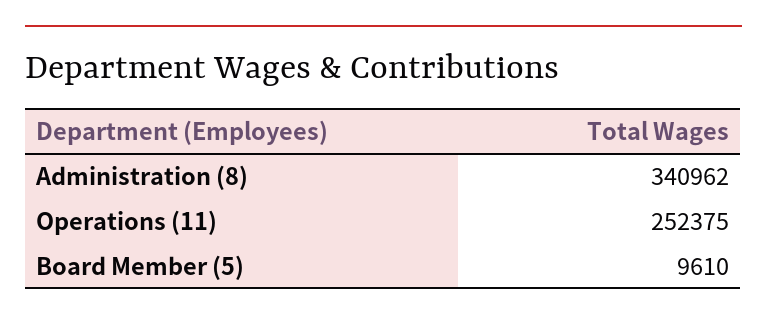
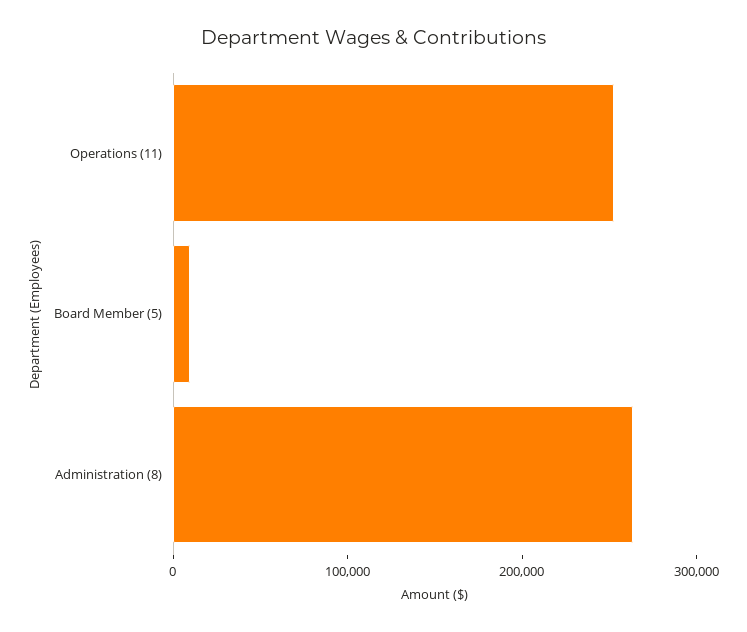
Administration (8): 340962 -> 260000

